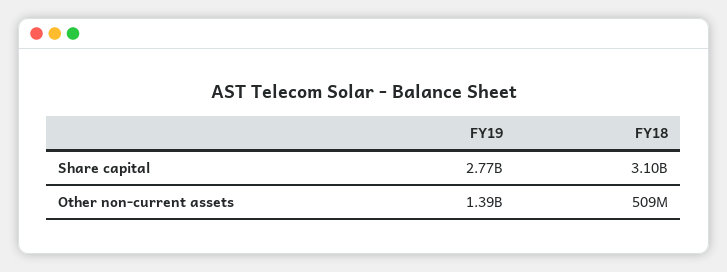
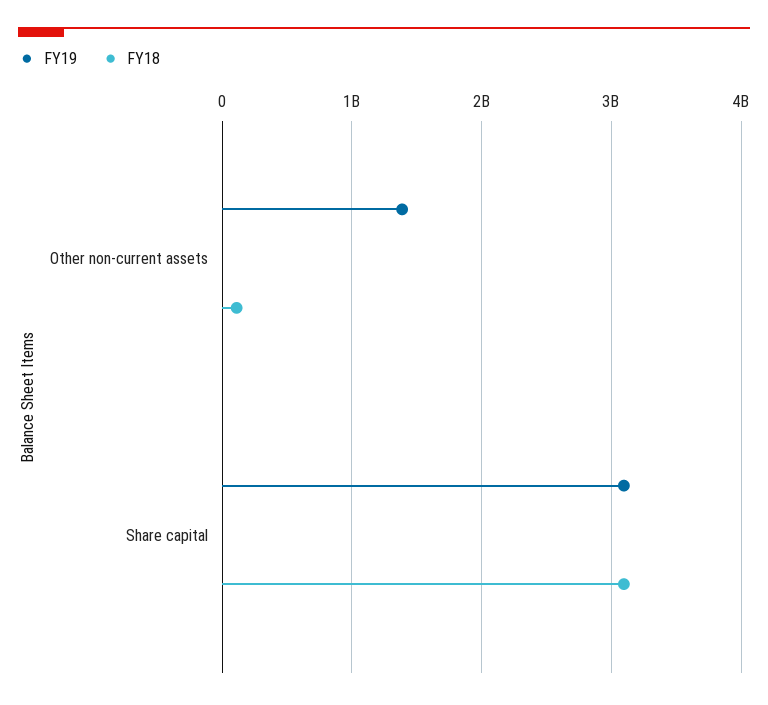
FY19, Share capital: 2770000000 -> 3100000000
FY18, Other non-current assets: 509000000 -> 100000000

